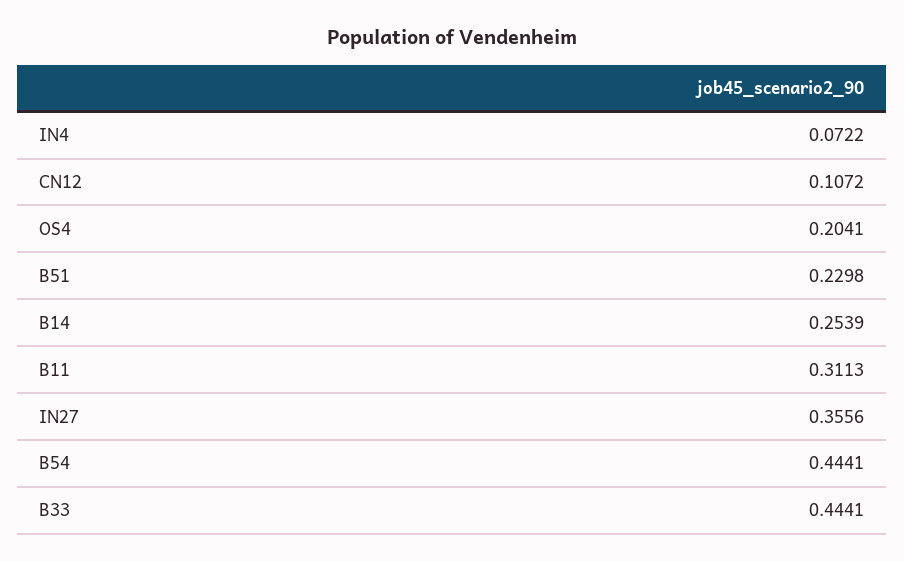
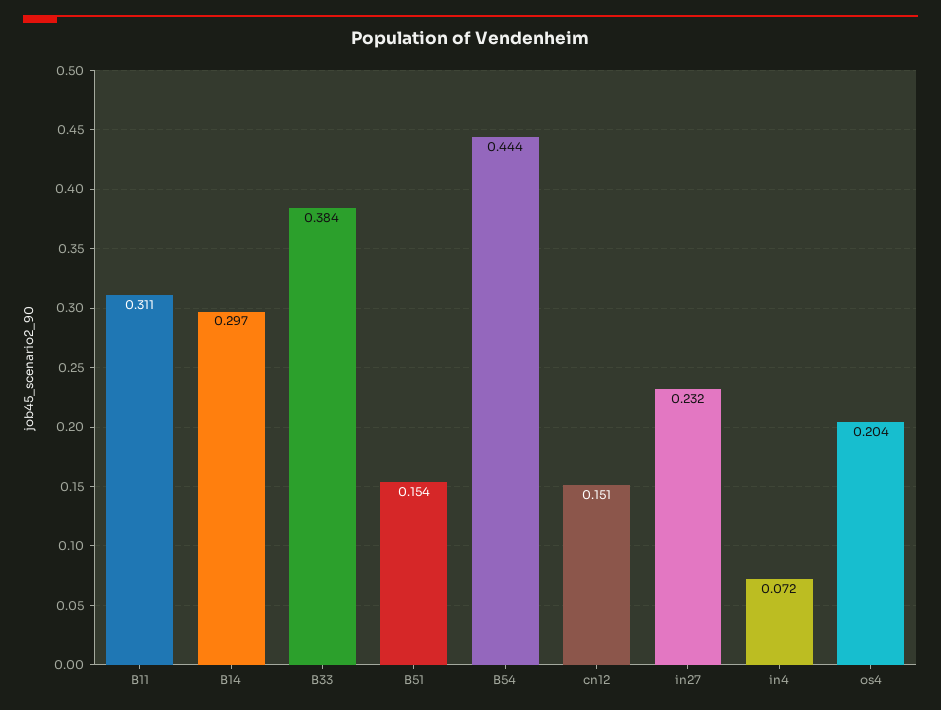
CN12: 0.1072 -> 0.151
B51: 0.2298 -> 0.154
B14: 0.2539 -> 0.297
IN27: 0.3556 -> 0.232
B33: 0.4441 -> 0.384

